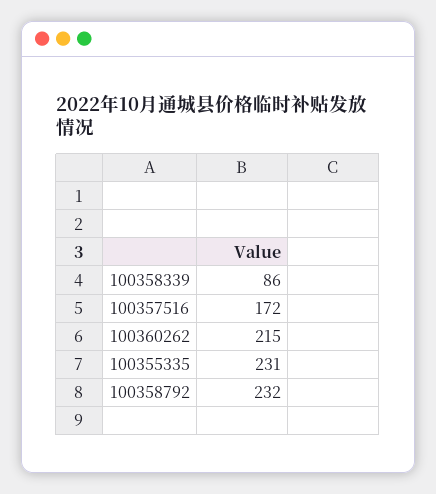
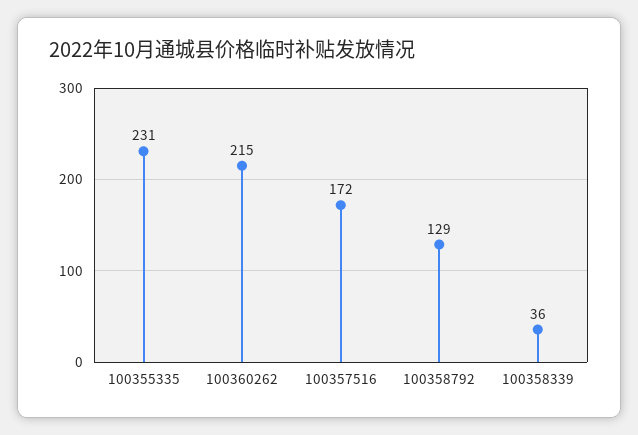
100358339: 86 -> 36
100358792: 232 -> 129

